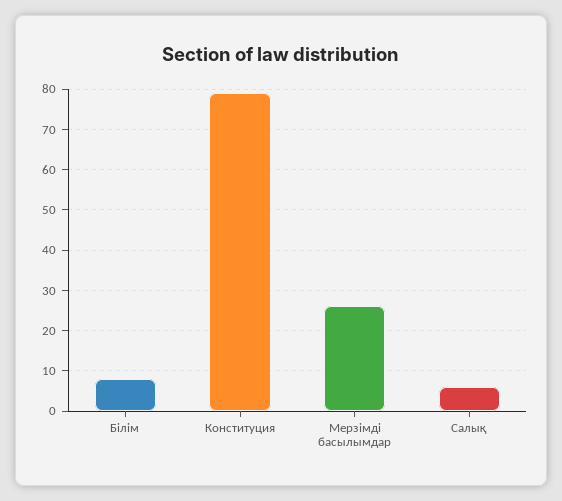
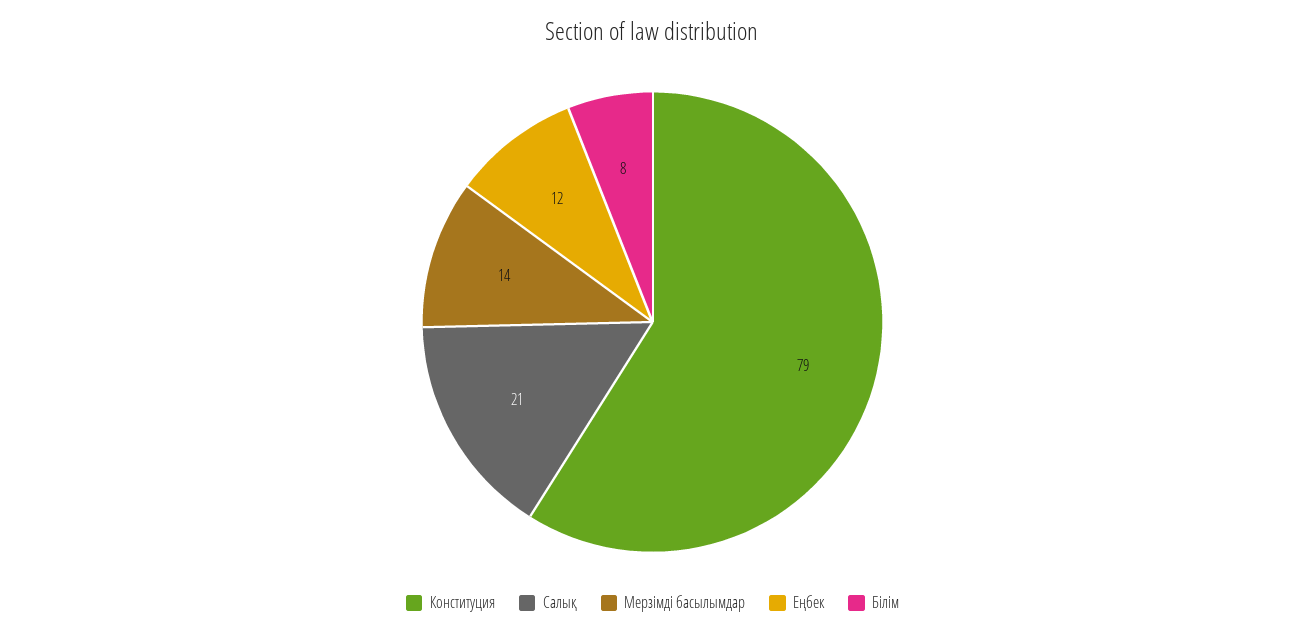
Мерзімді басылымдар: 25 -> 14
Салық: 5 -> 21
Еңбек: none -> 12

